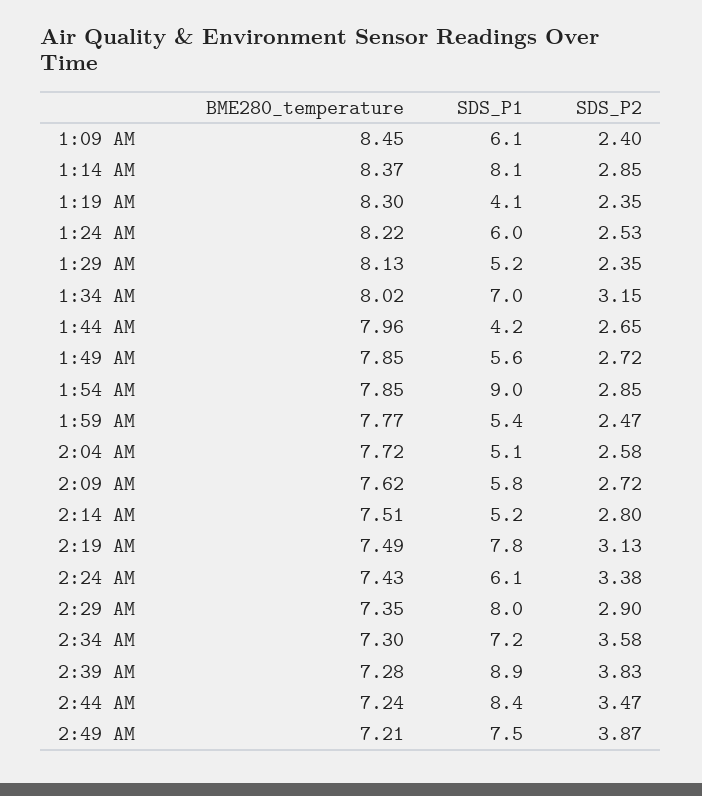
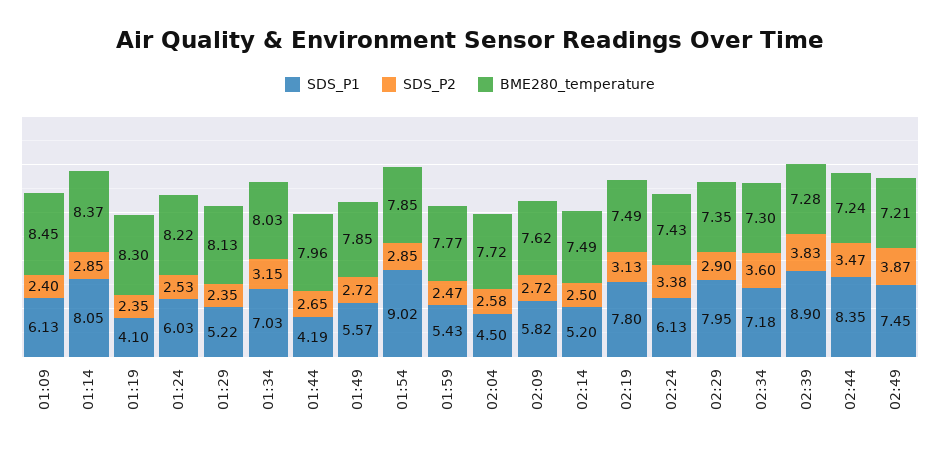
BME280_temperature, 1:34 AM: 8.02 -> 8.03
SDS_P1, 2:04 AM: 5.1 -> 4.5
BME280_temperature, 2:14 AM: 7.51 -> 7.49
SDS_P2, 2:14 AM: 2.8 -> 2.5
SDS_P2, 2:34 AM: 3.58 -> 3.6

